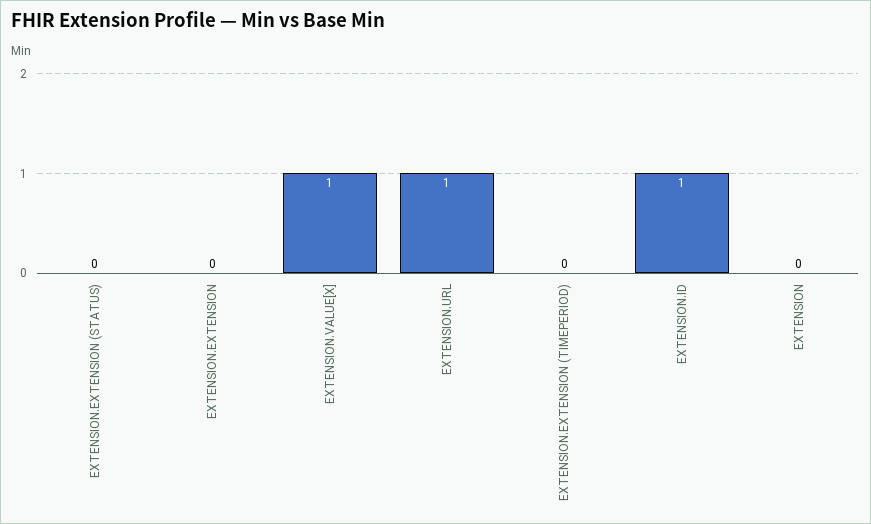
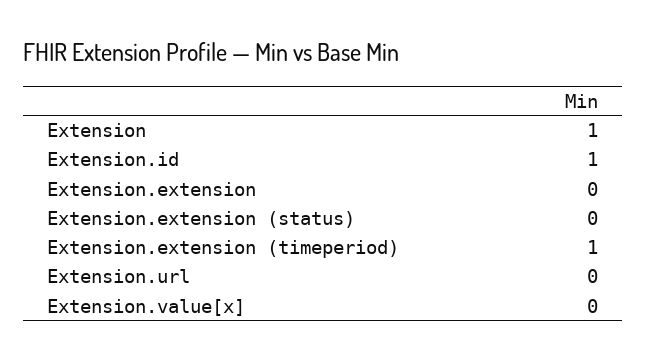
EXTENSION.VALUE[X]: 1 -> 0
EXTENSION.URL: 1 -> 0
EXTENSION.EXTENSION (TIMEPERIOD): 0 -> 1
EXTENSION: 0 -> 1

